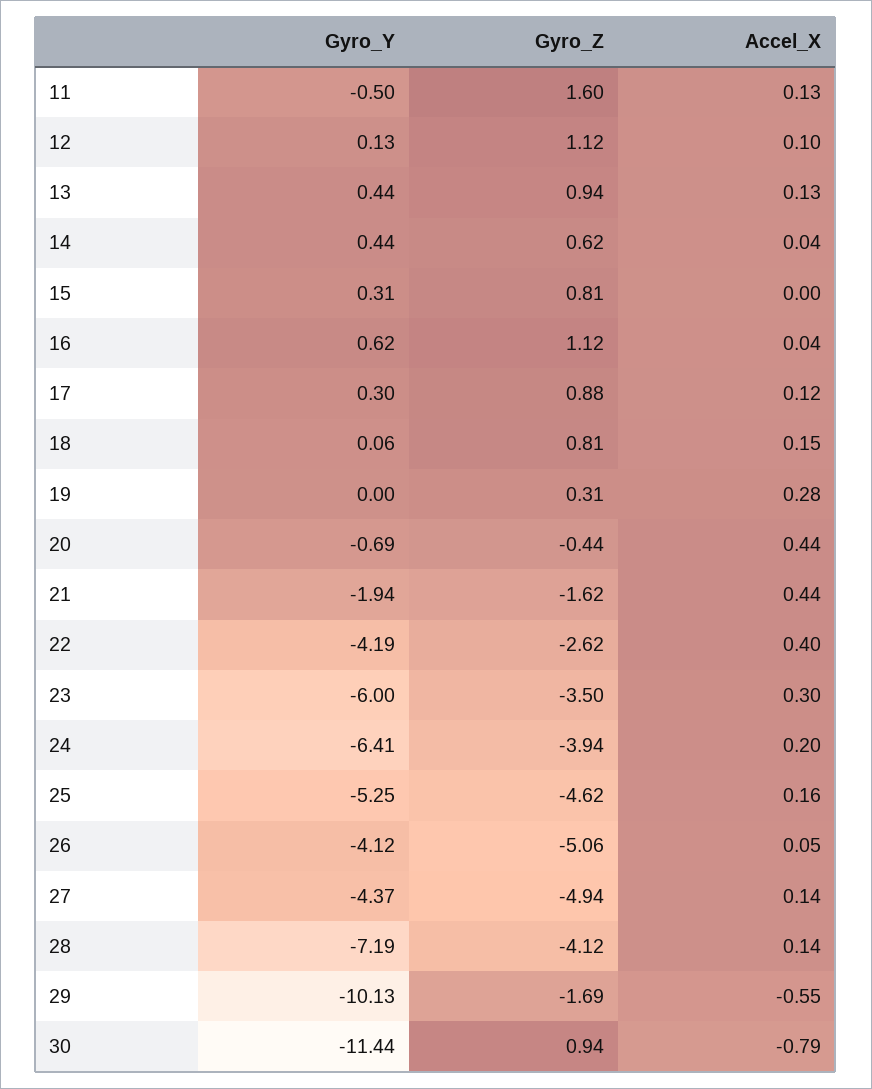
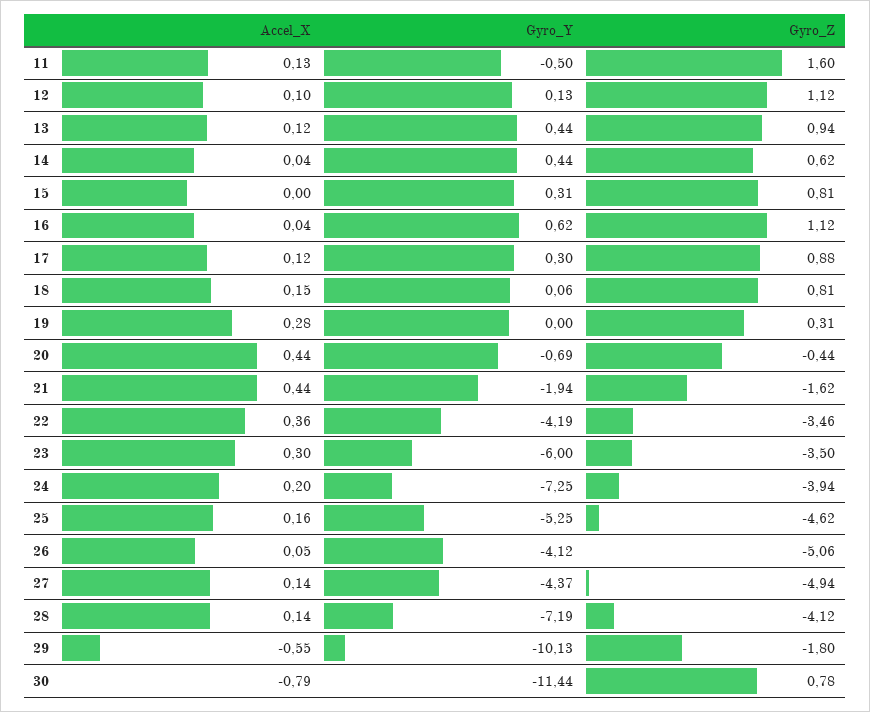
Accel_X, 13: 0.13 -> 0.12
Gyro_Z, 22: -2.62 -> -3.46
Accel_X, 22: 0.4 -> 0.36
Gyro_Y, 24: -6.41 -> -7.25
Gyro_Z, 29: -1.69 -> -1.8
Gyro_Z, 30: 0.94 -> 0.78

